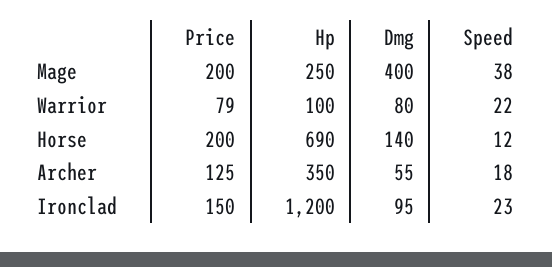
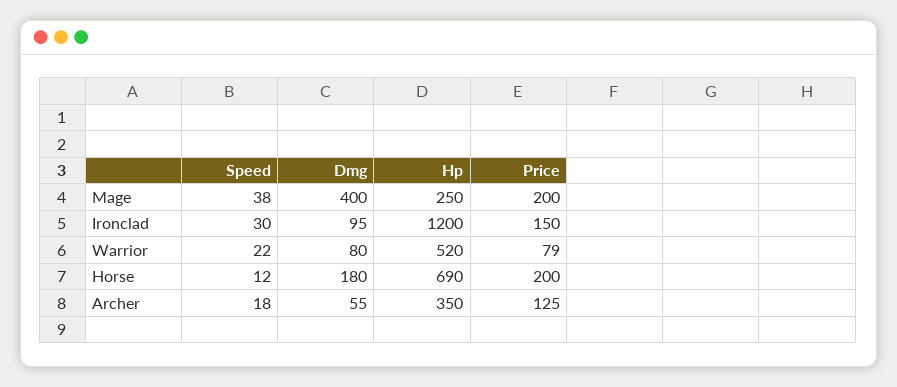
Hp, Warrior: 100 -> 520
Dmg, Horse: 140 -> 180
Speed, Ironclad: 23 -> 30

